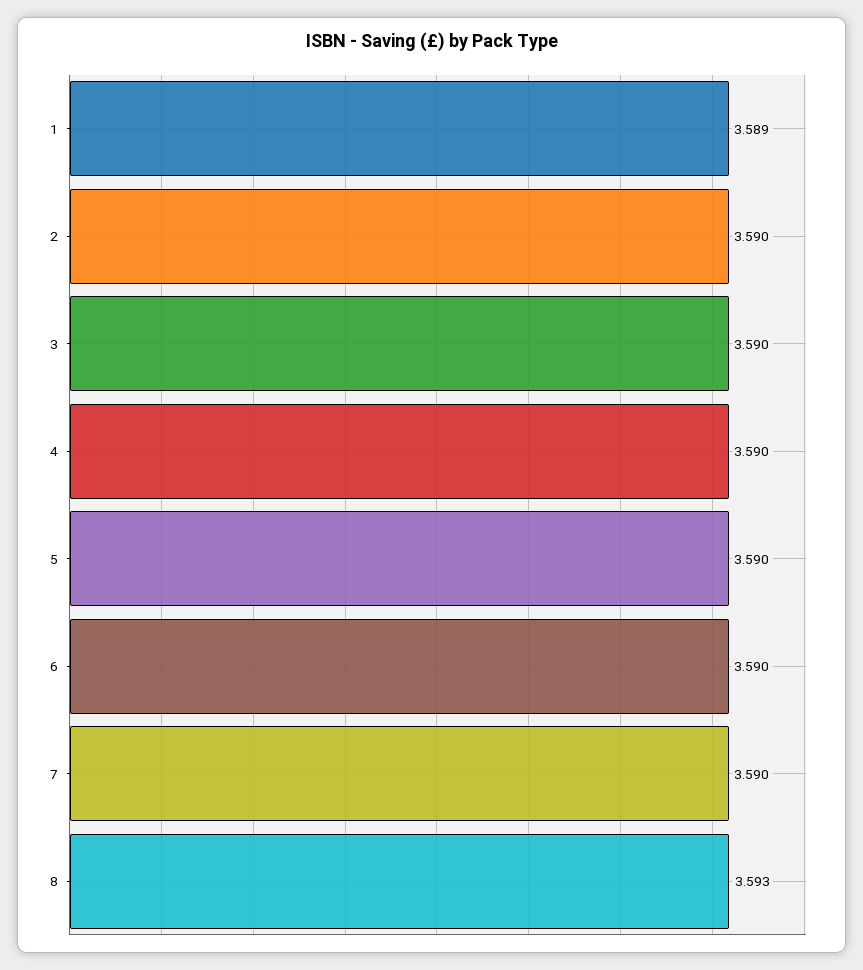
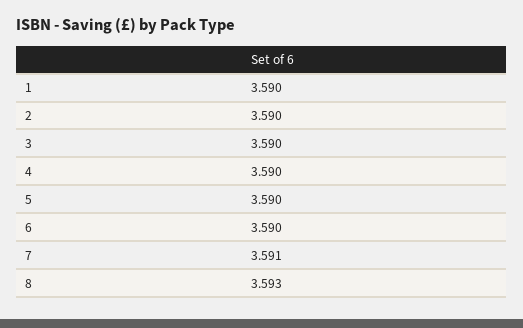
1: 3.589 -> 3.59
7: 3.59 -> 3.591

